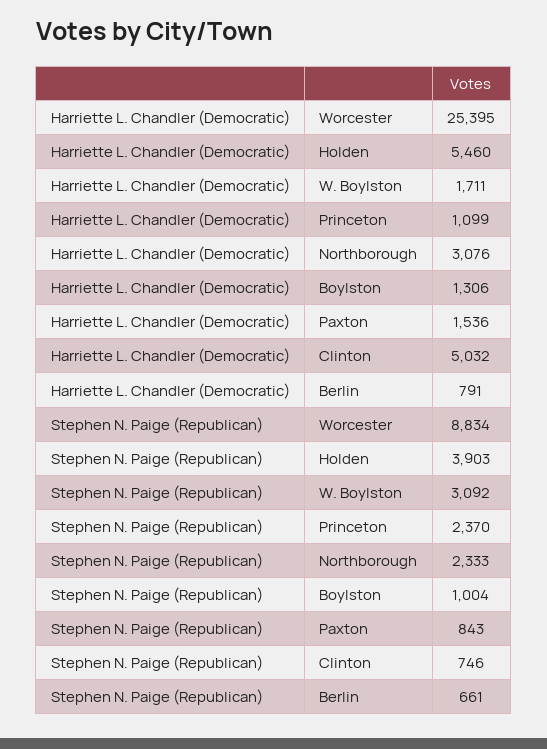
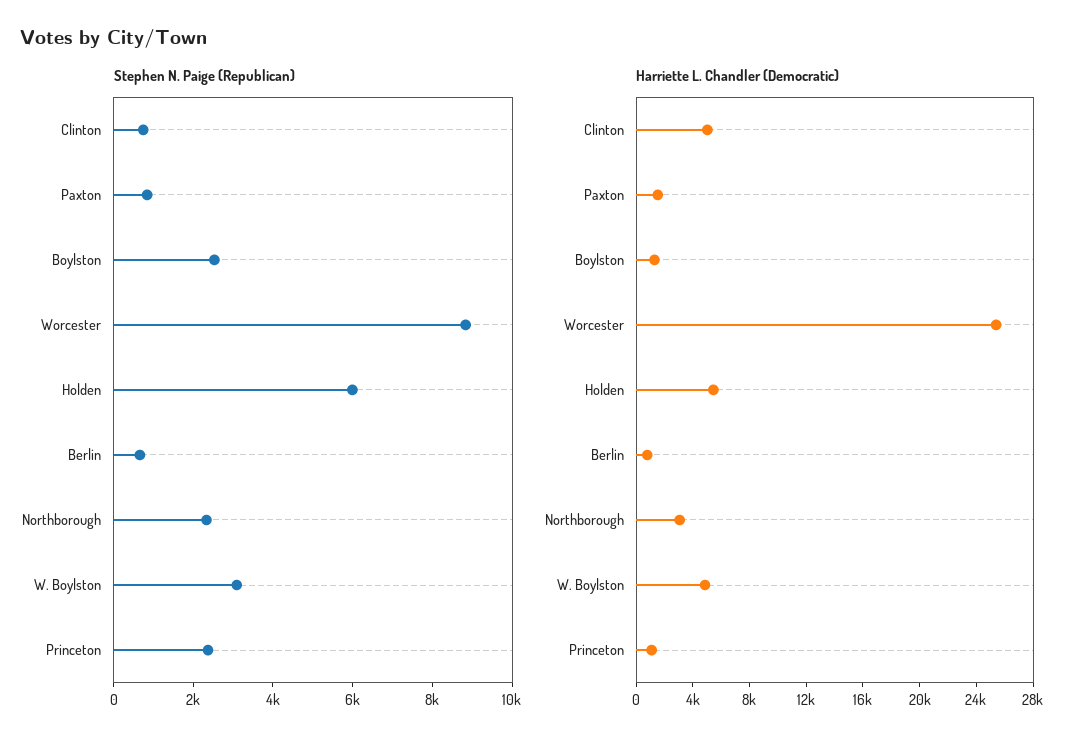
Harriette L. Chandler (Democratic), W. Boylston: 1711 -> 5000
Stephen N. Paige (Republican), Holden: 3903 -> 6000
Stephen N. Paige (Republican), Boylston: 1004 -> 2500

